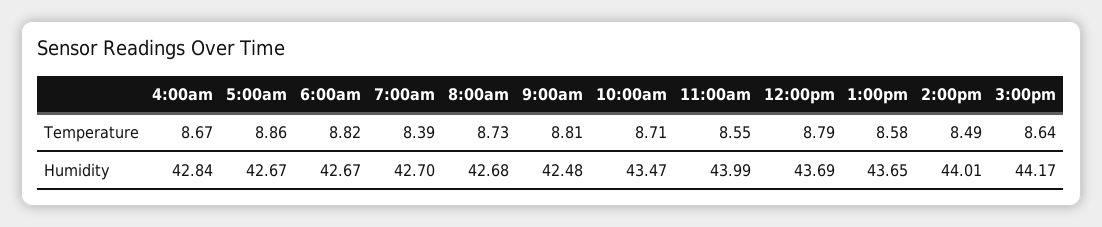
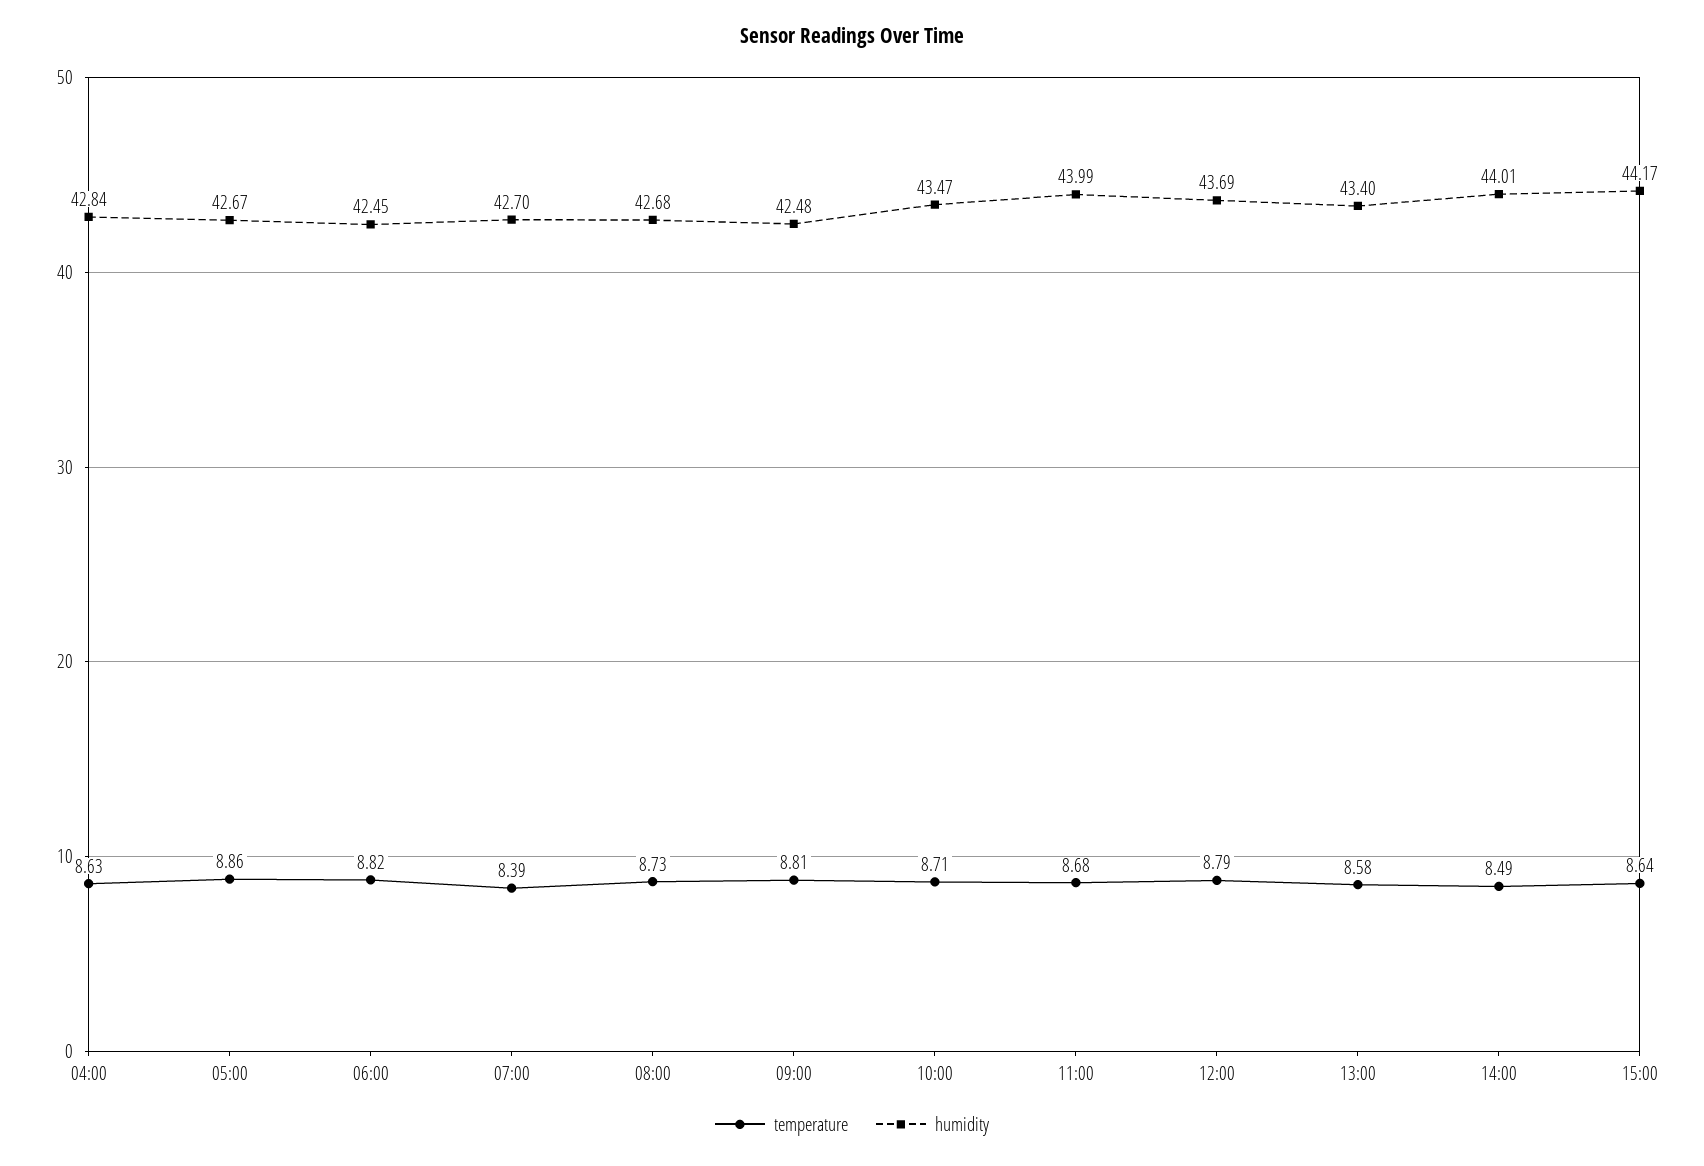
Temperature, 4:00am: 8.67 -> 8.63
Temperature, 11:00am: 8.55 -> 8.68
Humidity, 6:00am: 42.67 -> 42.45
Humidity, 1:00pm: 43.65 -> 43.4

